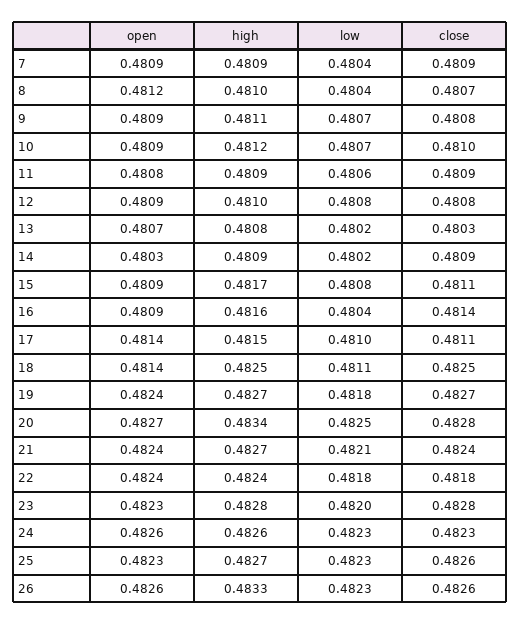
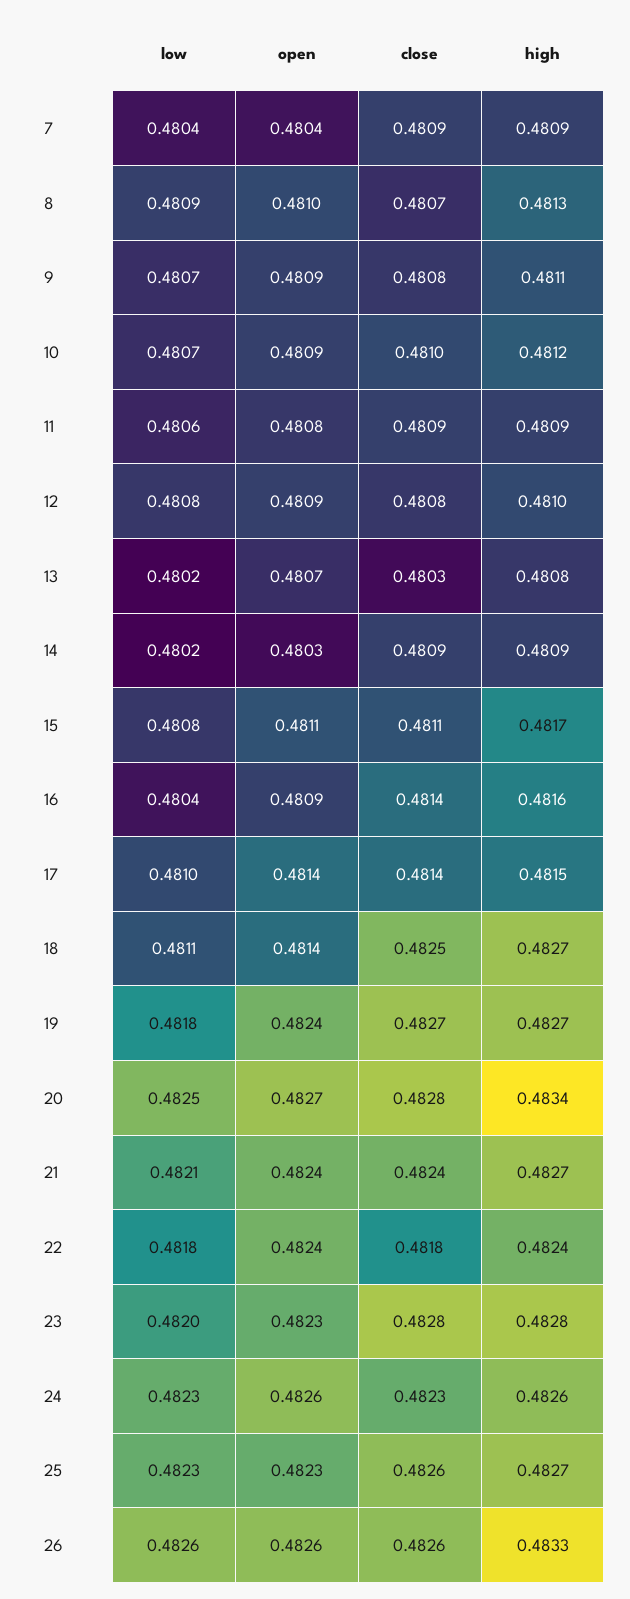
open, 7: 0.4809 -> 0.4804
open, 8: 0.4812 -> 0.481
high, 8: 0.481 -> 0.4813
low, 8: 0.4804 -> 0.4809
open, 15: 0.4809 -> 0.4811
close, 17: 0.4811 -> 0.4814
high, 18: 0.4825 -> 0.4827
low, 26: 0.4823 -> 0.4826

